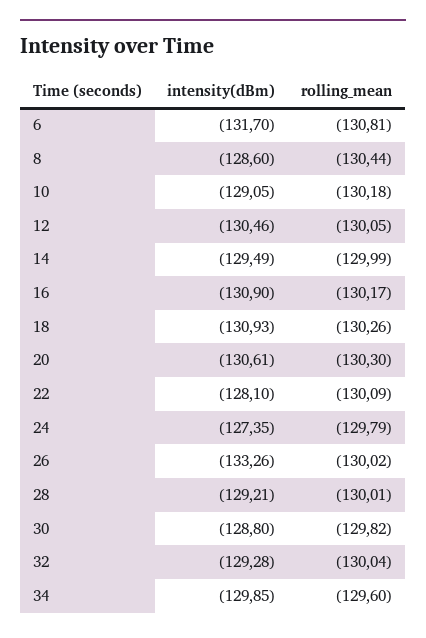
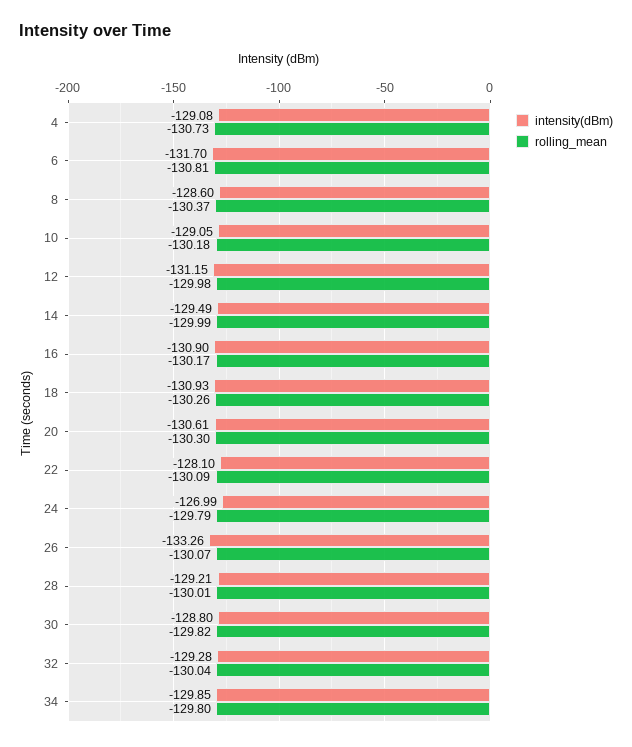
rolling_mean, 8: -130.44 -> -130.37
intensity(dBm), 12: -130.46 -> -131.15
rolling_mean, 12: -130.05 -> -129.98
intensity(dBm), 24: -127.35 -> -126.99
rolling_mean, 26: -130.02 -> -130.07
rolling_mean, 34: -129.6 -> -129.8
intensity(dBm), 4: none -> -129.08
rolling_mean, 4: none -> -130.73

